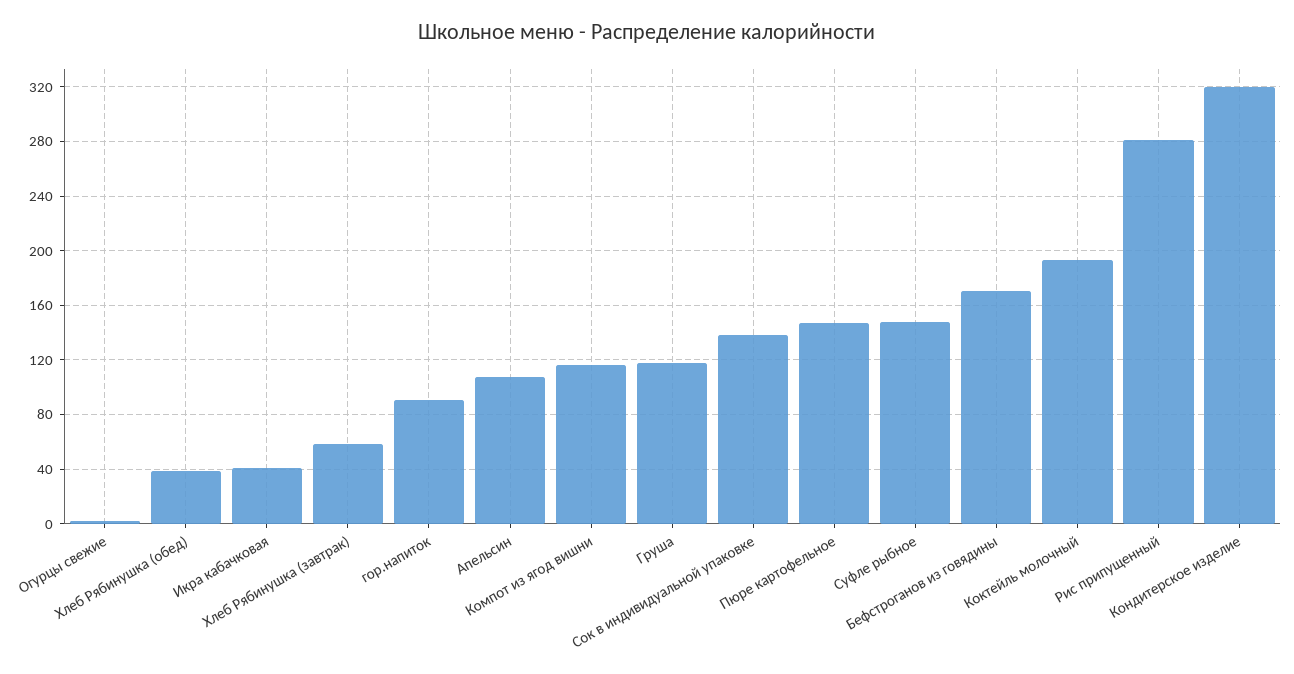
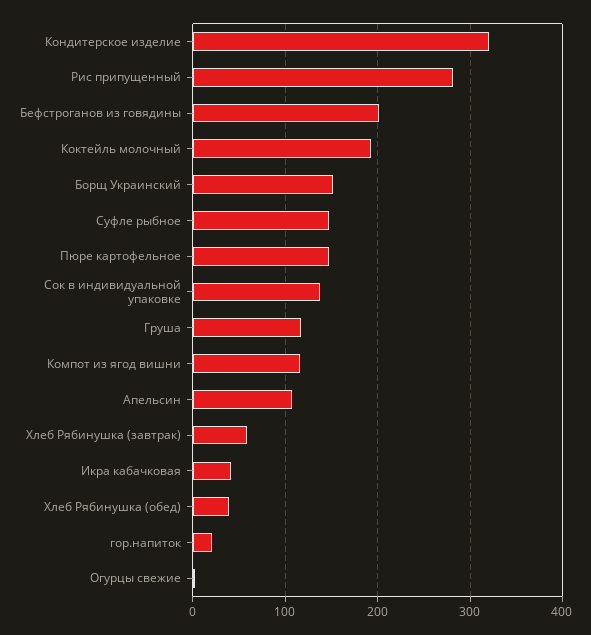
гор.напиток: 90 -> 20
Бефстроганов из говядины: 170 -> 200
Борщ Украинский: none -> 150

